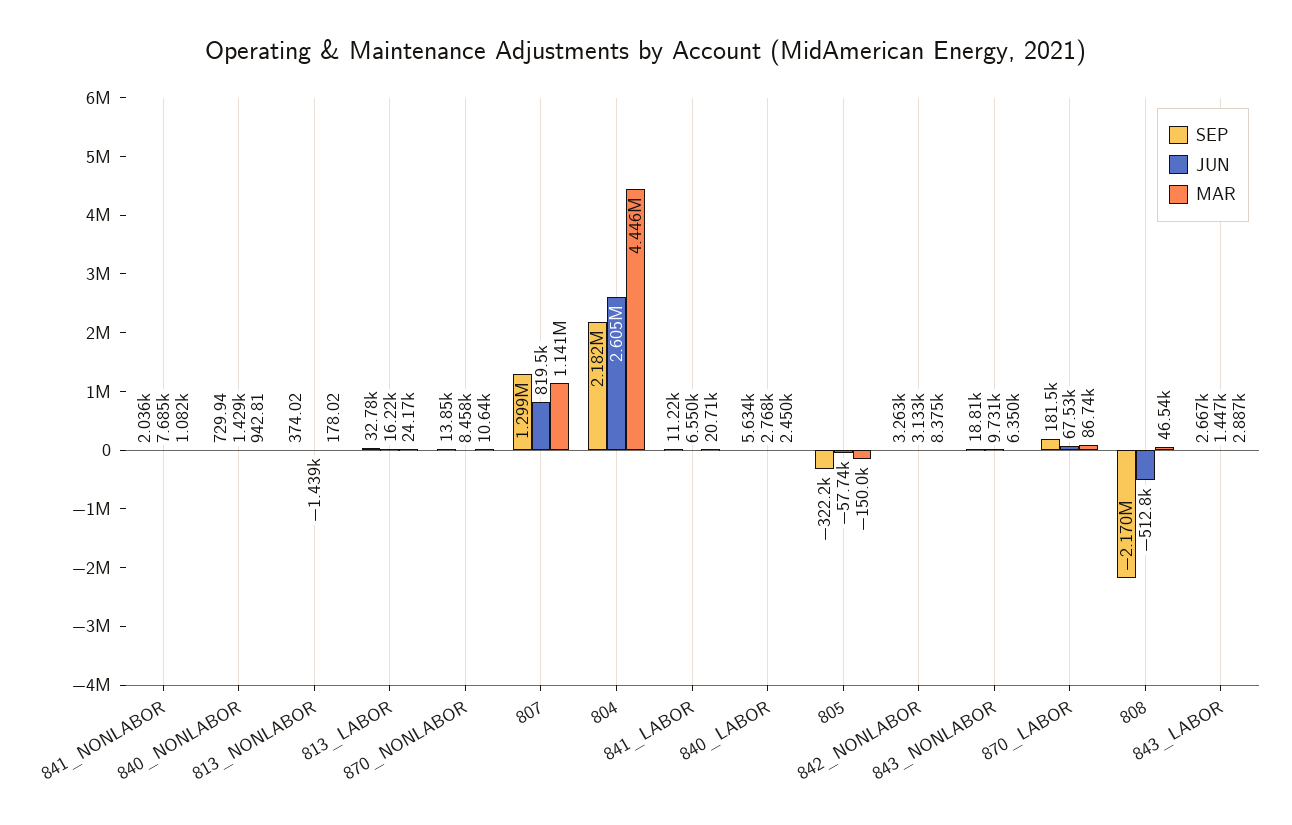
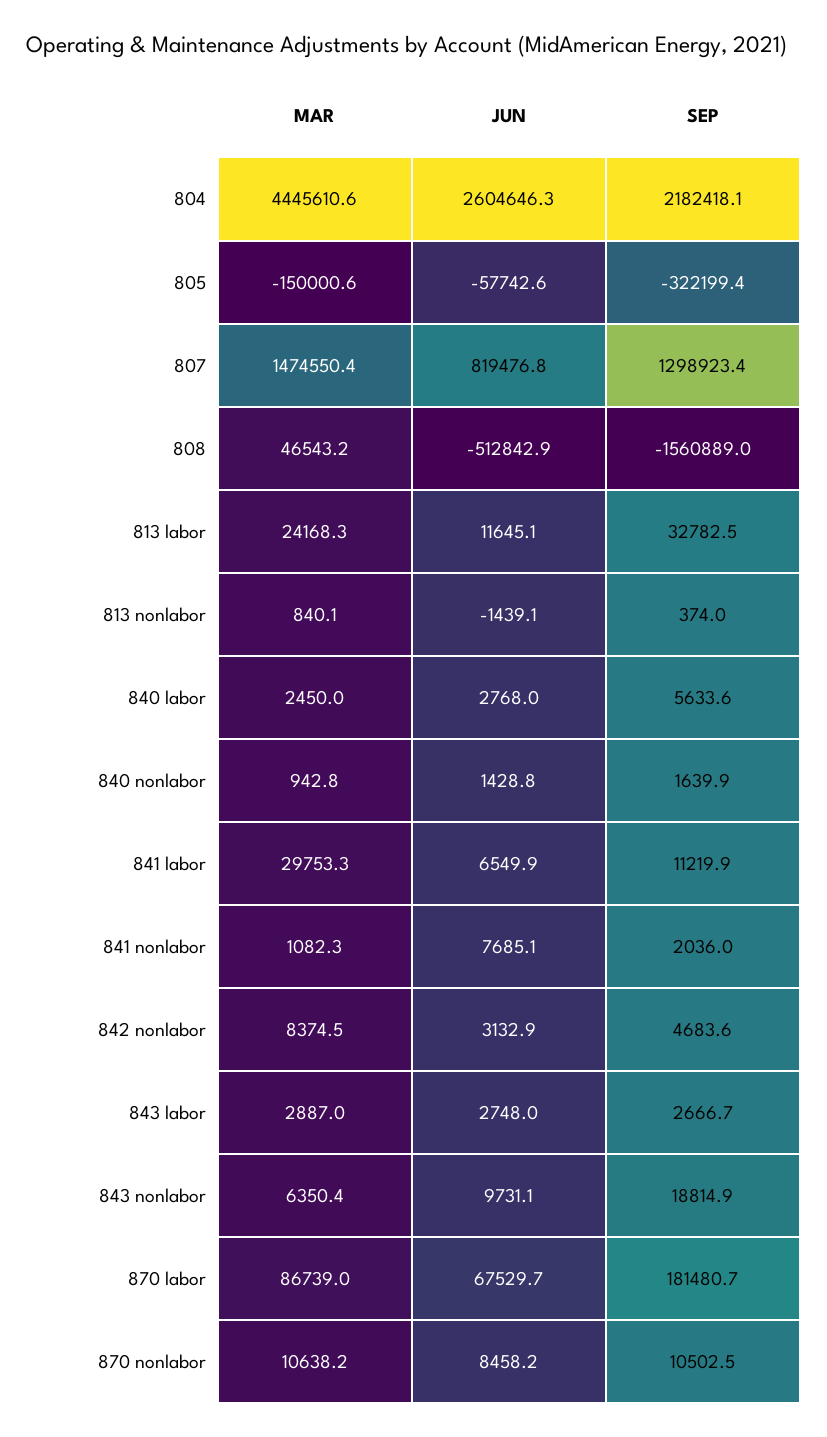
SEP, 840_NONLABOR: 729.94 -> 1639.9
MAR, 813_NONLABOR: 178.02 -> 840.1
JUN, 813_LABOR: 16220 -> 11645.1
SEP, 870_NONLABOR: 13850 -> 10502.5
MAR, 807: 1141000 -> 1474550.4
MAR, 841_LABOR: 20710 -> 29753.3
SEP, 842_NONLABOR: 3263 -> 4683.6
SEP, 808: -2170000 -> -1560889
JUN, 843_LABOR: 1447 -> 2748

